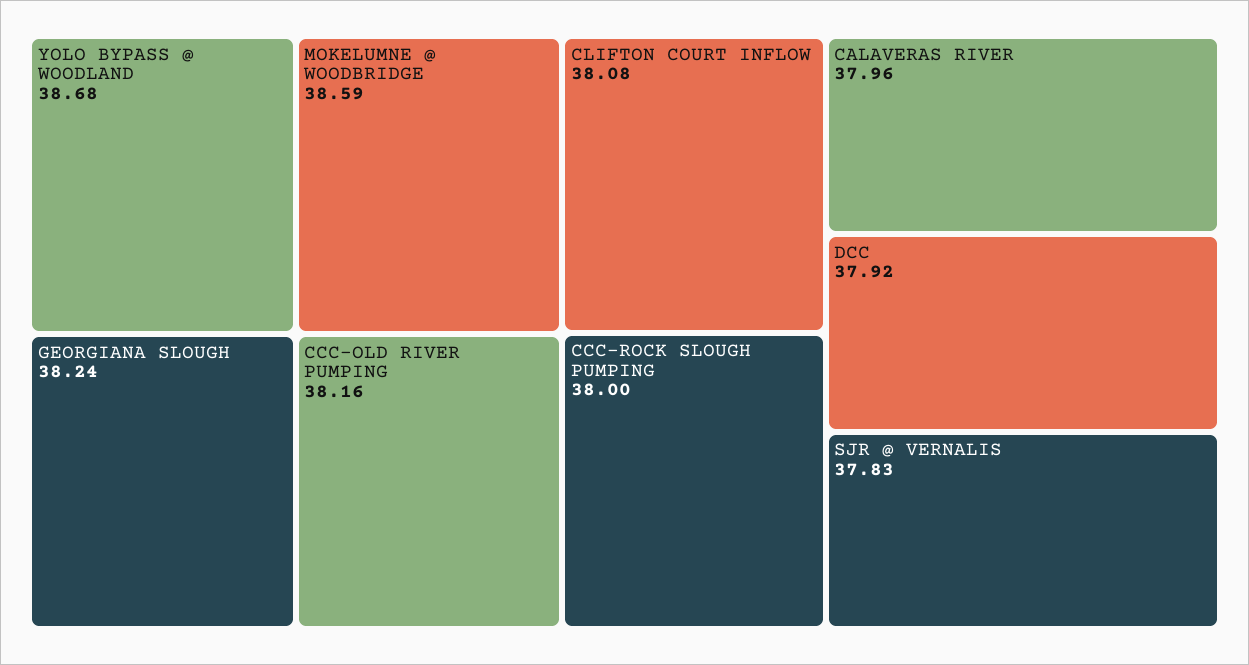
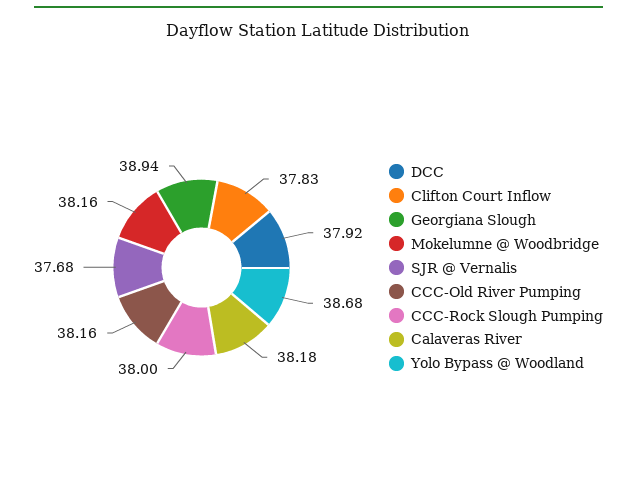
MOKELUMNE @ WOODBRIDGE: 38.59 -> 38.16
GEORGIANA SLOUGH: 38.24 -> 38.94
CLIFTON COURT INFLOW: 38.08 -> 37.83
CALAVERAS RIVER: 37.96 -> 38.18
SJR @ VERNALIS: 37.83 -> 37.68

